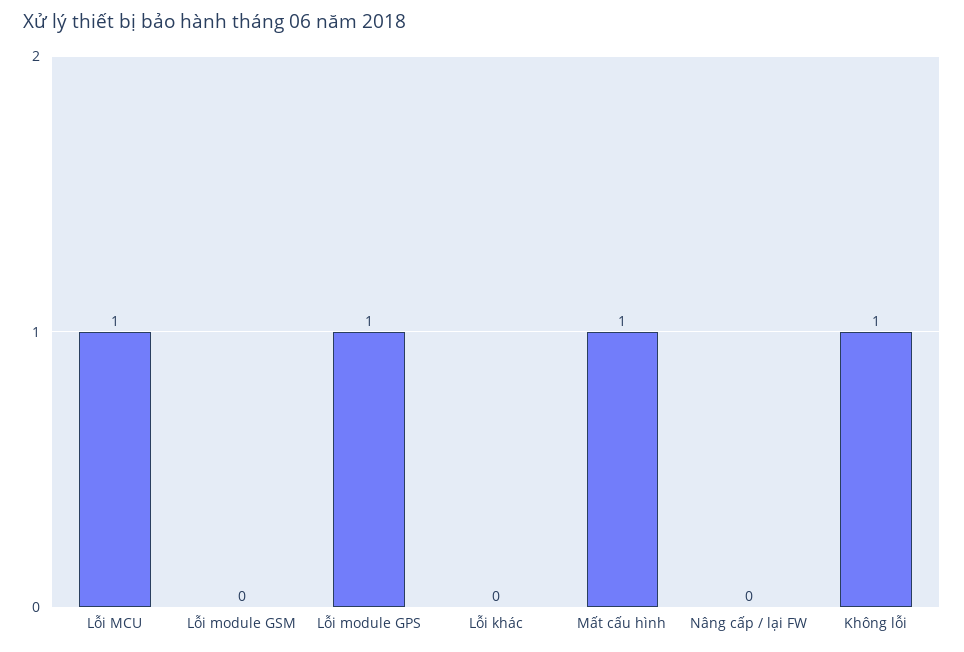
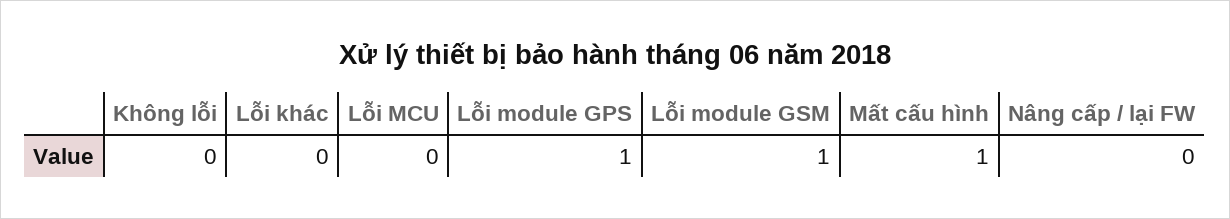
Lỗi MCU: 1 -> 0
Lỗi module GSM: 0 -> 1
Không lỗi: 1 -> 0

